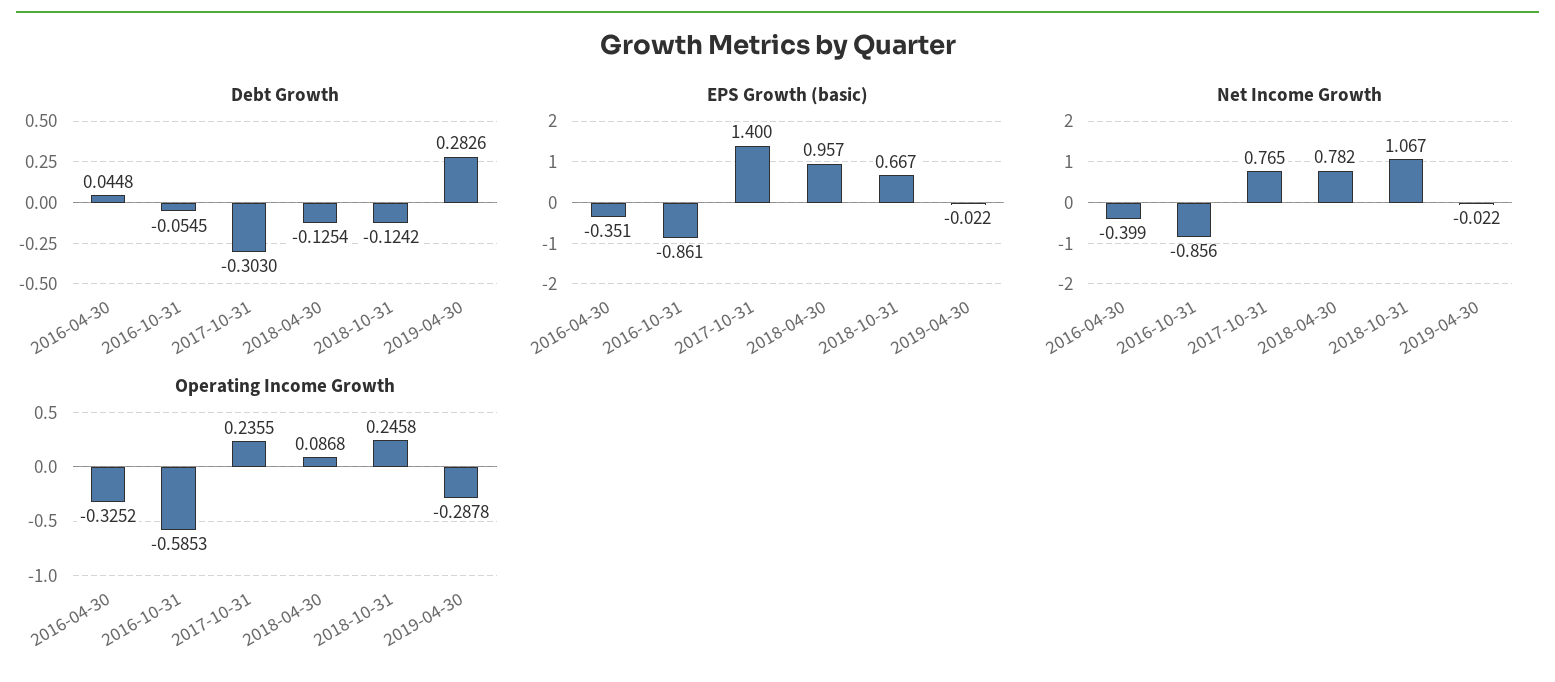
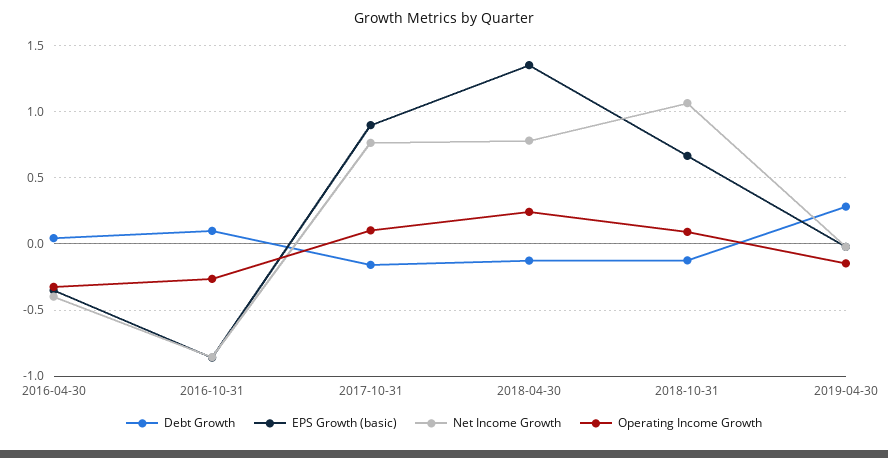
Debt Growth, 2016-10-31: -0.0545 -> 0.1
Debt Growth, 2017-10-31: -0.303 -> -0.15
EPS Growth (basic), 2017-10-31: 1.4 -> 0.9
EPS Growth (basic), 2018-04-30: 0.957 -> 1.35
Operating Income Growth, 2016-10-31: -0.5853 -> -0.25
Operating Income Growth, 2017-10-31: 0.2355 -> 0.1
Operating Income Growth, 2018-04-30: 0.0868 -> 0.25
Operating Income Growth, 2018-10-31: 0.2458 -> 0.1
Operating Income Growth, 2019-04-30: -0.2878 -> -0.15

